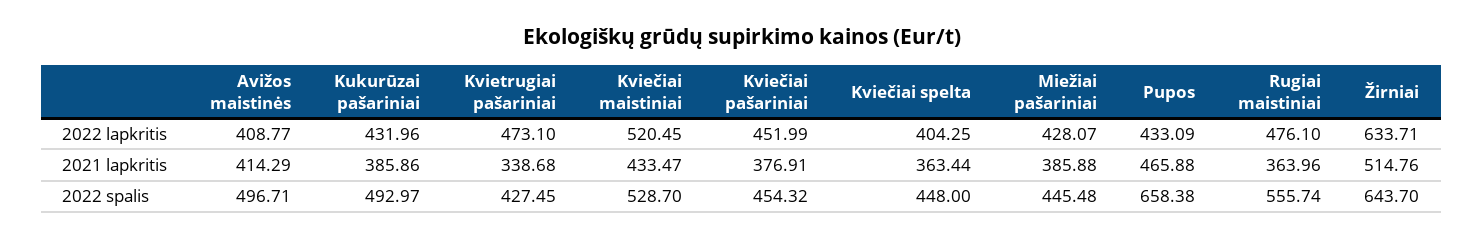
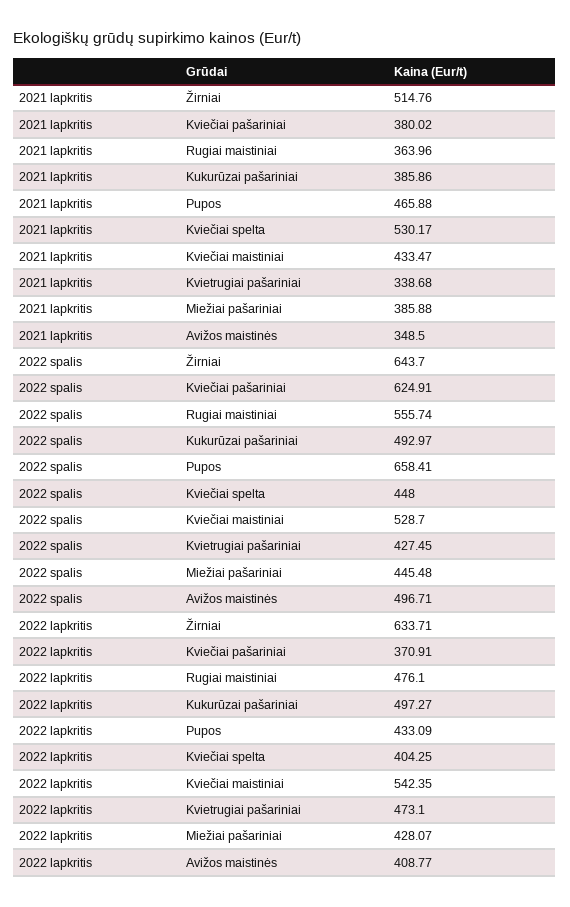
Kukurūzai pašariniai, 2022 lapkritis: 431.96 -> 497.27
Kviečiai maistiniai, 2022 lapkritis: 520.45 -> 542.35
Kviečiai pašariniai, 2022 lapkritis: 451.99 -> 370.91
Avižos maistinės, 2021 lapkritis: 414.29 -> 348.5
Kviečiai pašariniai, 2021 lapkritis: 376.91 -> 380.02
Kviečiai spelta, 2021 lapkritis: 363.44 -> 530.17
Kviečiai pašariniai, 2022 spalis: 454.32 -> 624.91
Pupos, 2022 spalis: 658.38 -> 658.41

